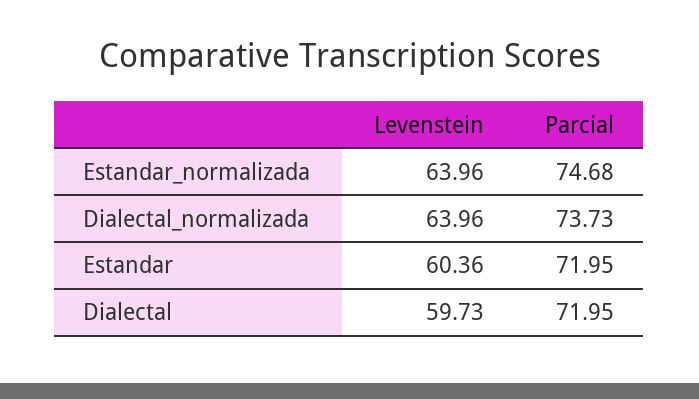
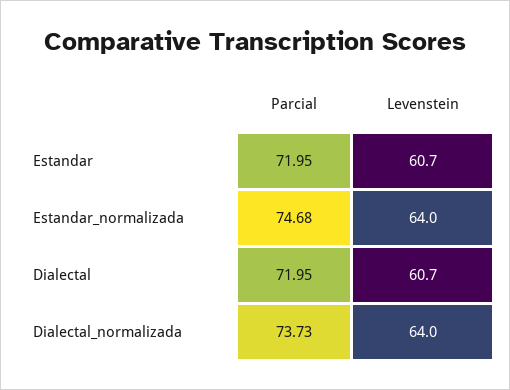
Levenstein, Estandar: 60.36 -> 60.7
Levenstein, Dialectal: 59.73 -> 60.7

